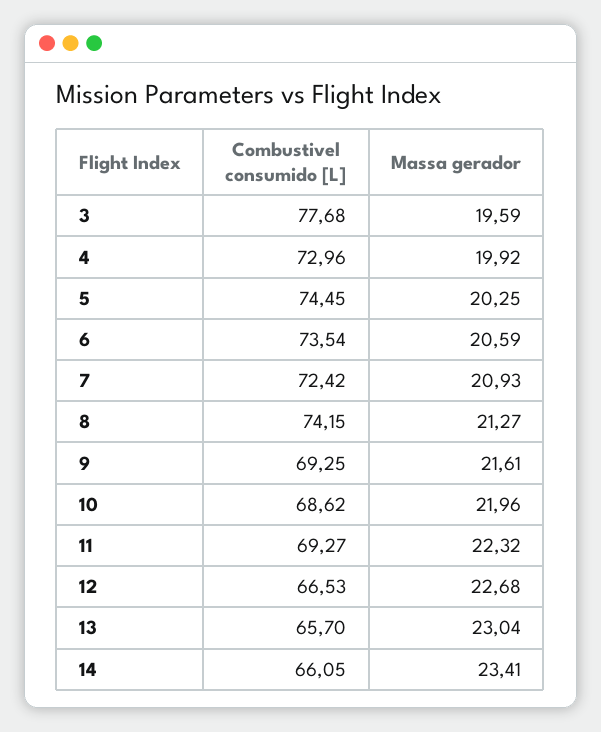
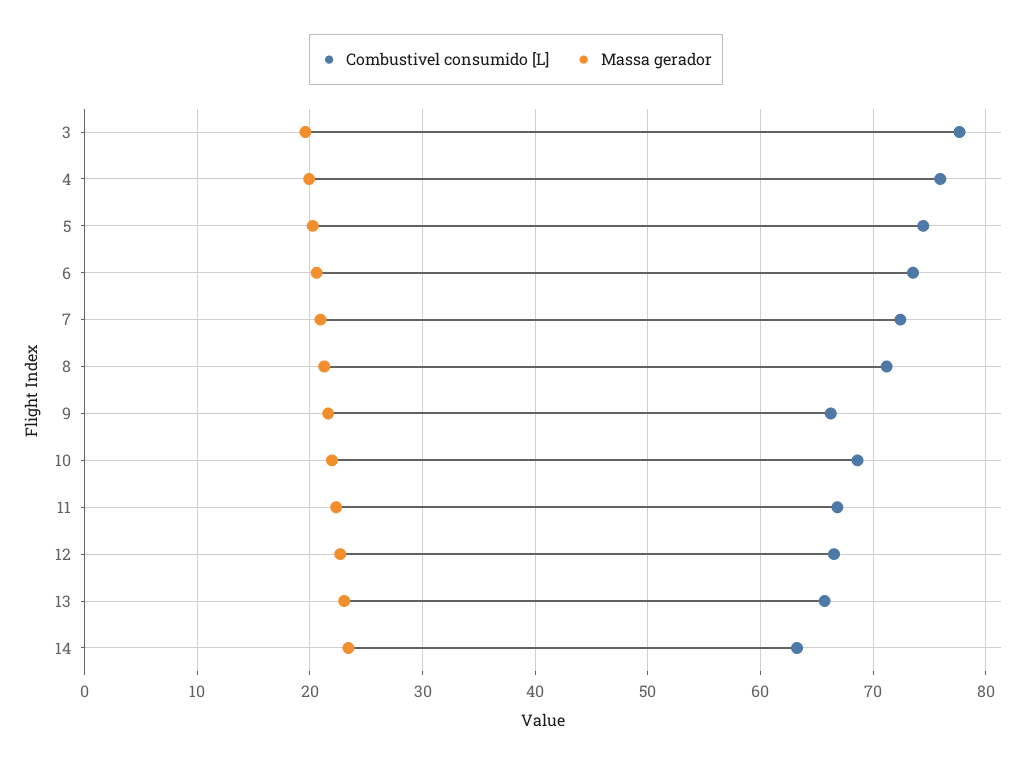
Combustivel consumido [L], 4: 72.96 -> 76
Combustivel consumido [L], 8: 74.15 -> 71
Combustivel consumido [L], 9: 69.25 -> 66
Combustivel consumido [L], 11: 69.27 -> 67
Combustivel consumido [L], 14: 66.05 -> 63

